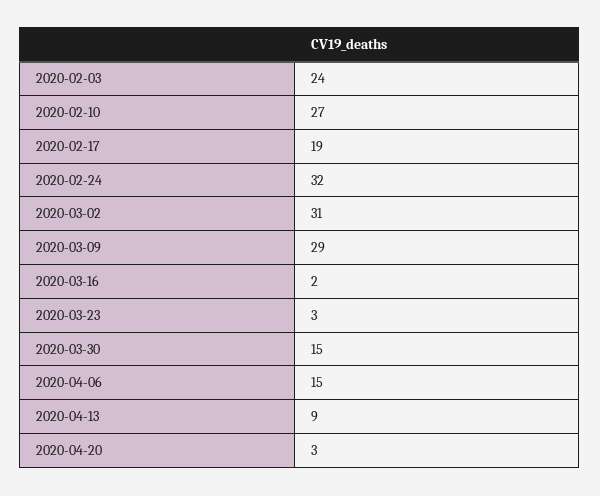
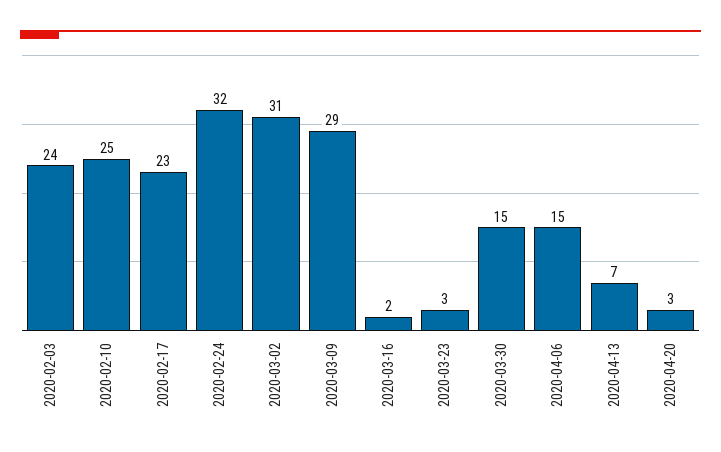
2020-02-10: 27 -> 25
2020-02-17: 19 -> 23
2020-04-13: 9 -> 7

